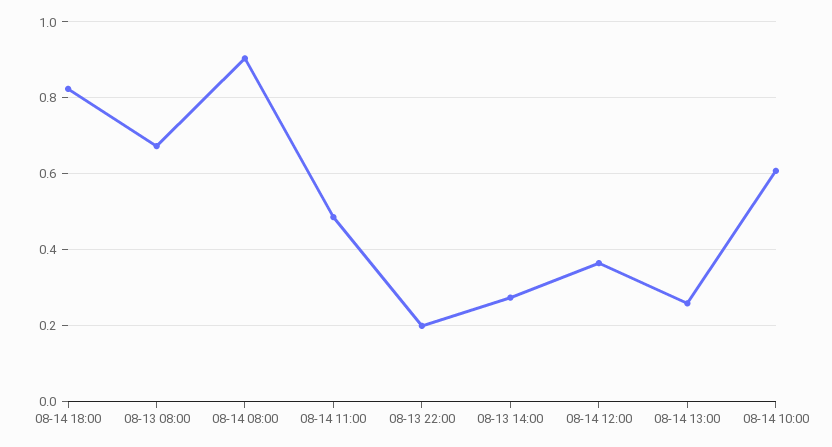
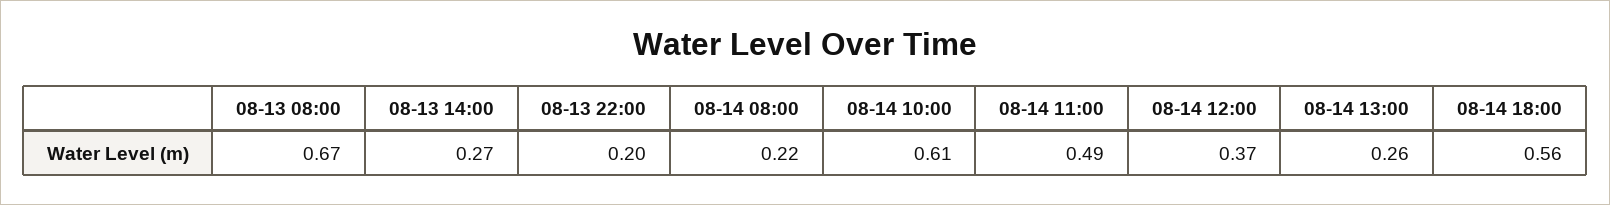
08-14 18:00: 0.82 -> 0.56
08-14 08:00: 0.9 -> 0.22

